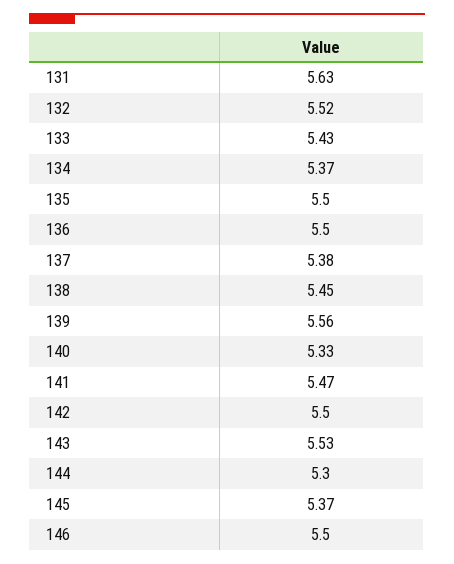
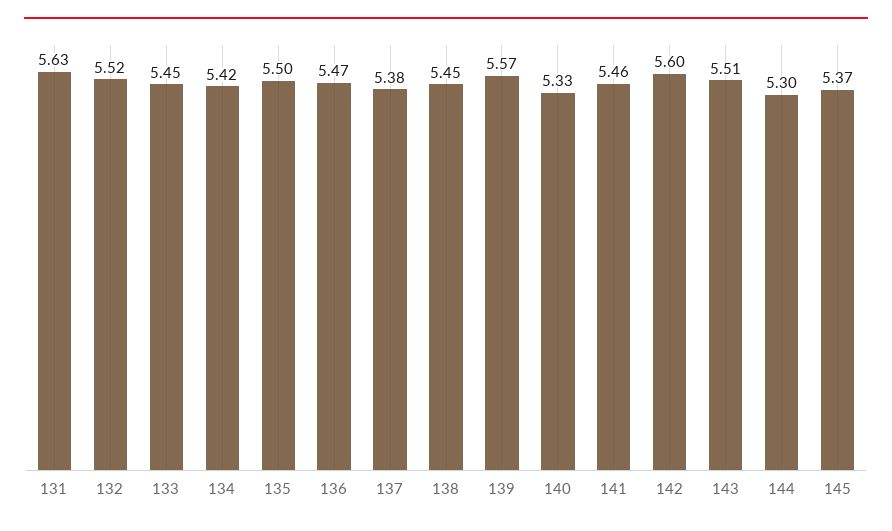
133: 5.43 -> 5.45
134: 5.37 -> 5.42
136: 5.5 -> 5.47
139: 5.56 -> 5.57
141: 5.47 -> 5.46
142: 5.5 -> 5.6
143: 5.53 -> 5.51
146: 5.5 -> none

